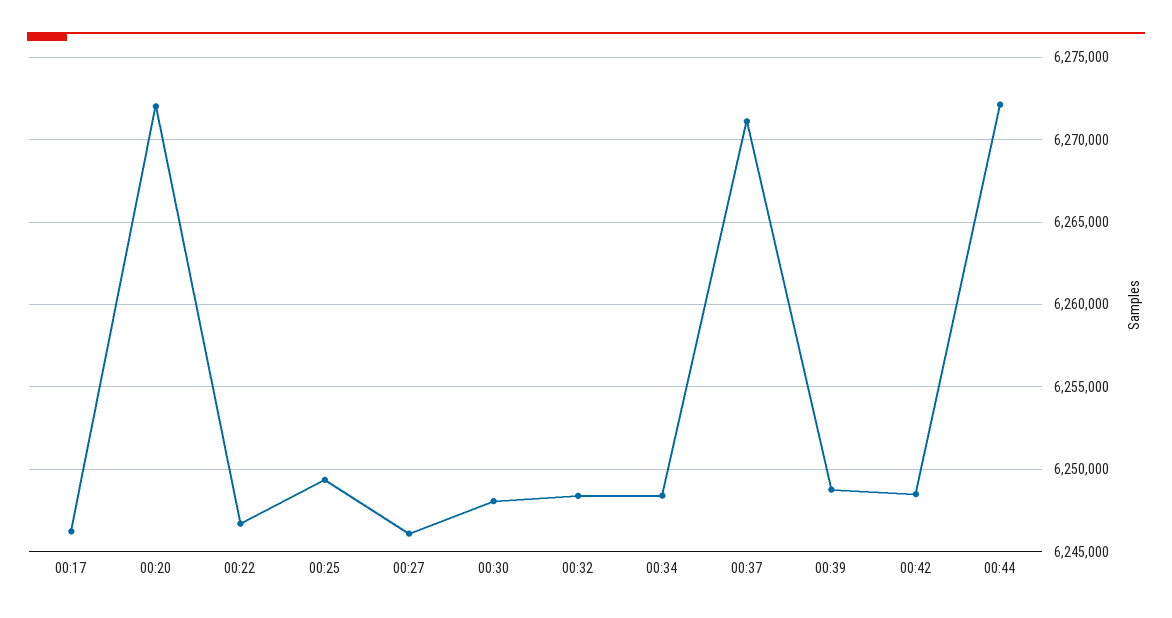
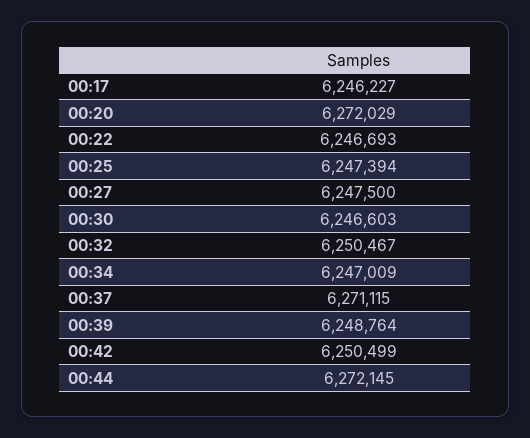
00:25: 6249500 -> 6247394
00:27: 6246000 -> 6247500
00:30: 6248000 -> 6246603
00:32: 6248500 -> 6250467
00:34: 6248500 -> 6247009
00:42: 6248500 -> 6250499

